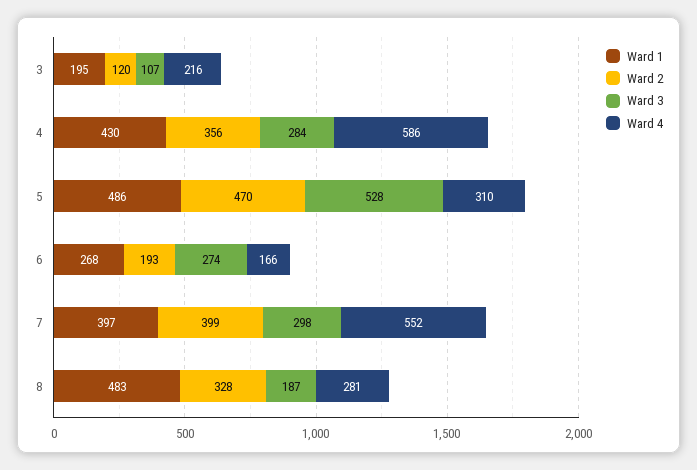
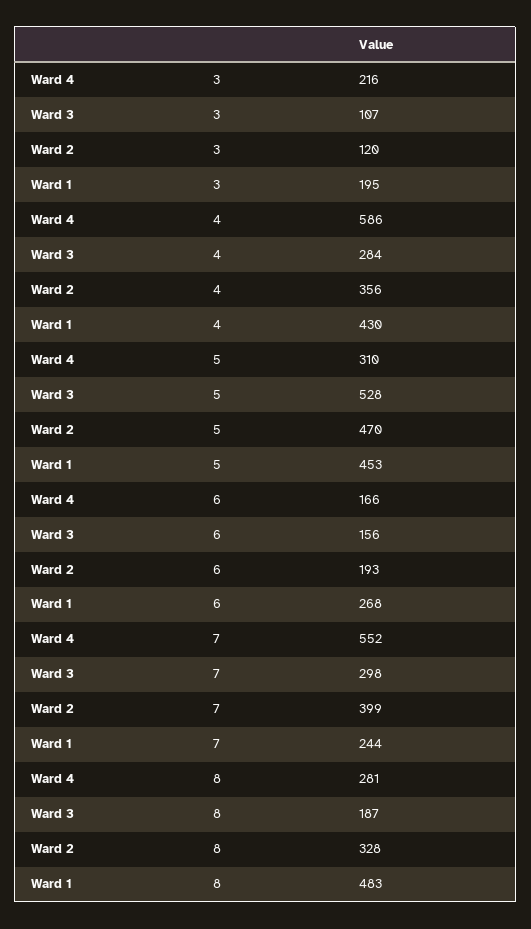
Ward 1, 5: 486 -> 453
Ward 3, 6: 274 -> 156
Ward 1, 7: 397 -> 244

